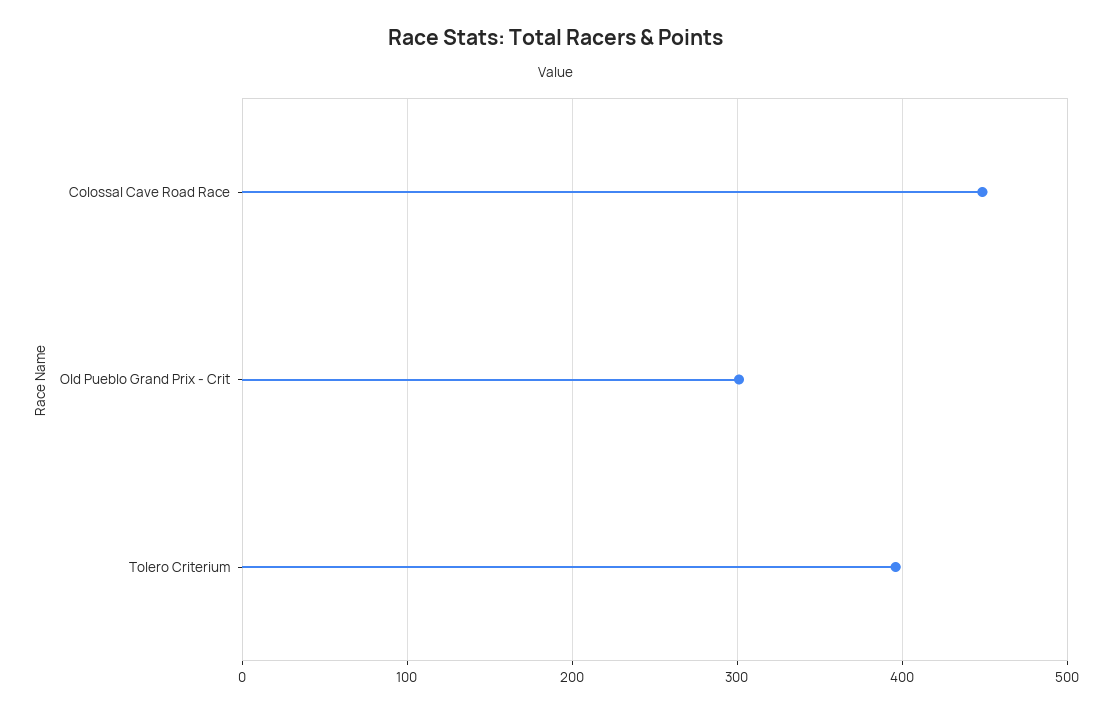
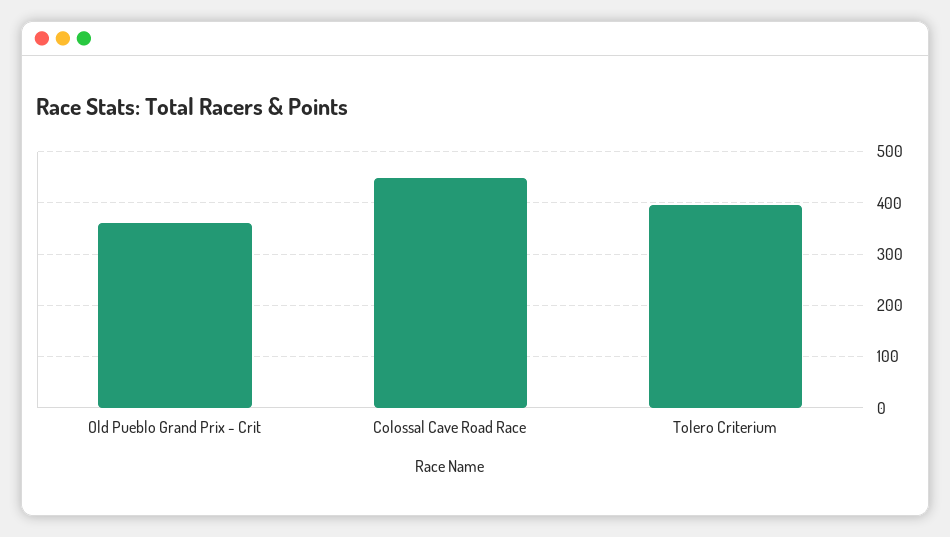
Old Pueblo Grand Prix - Crit: 300 -> 360

